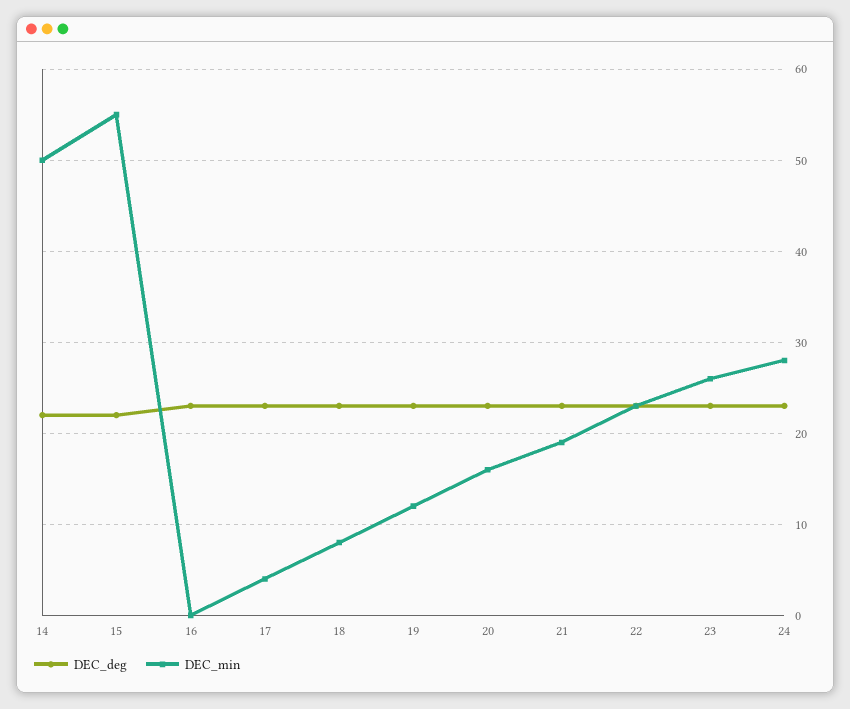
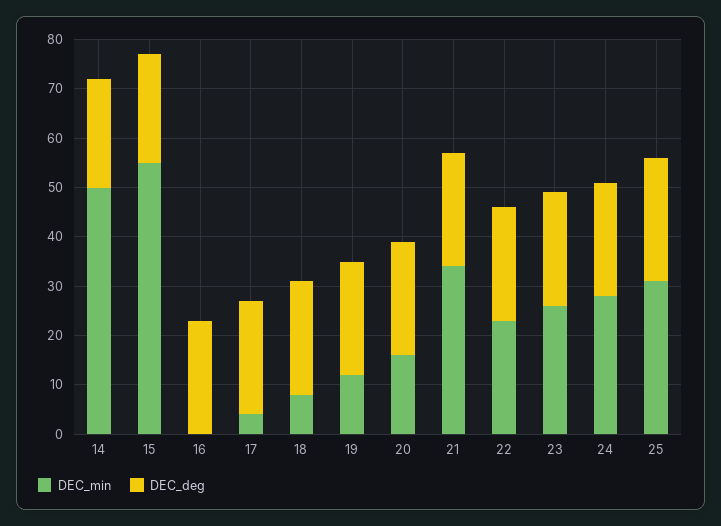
DEC_min, 21: 19 -> 35
DEC_min, 25: none -> 30
DEC_deg, 25: none -> 25

